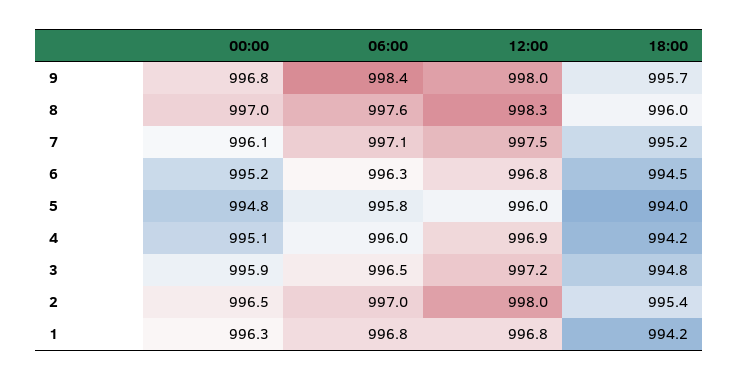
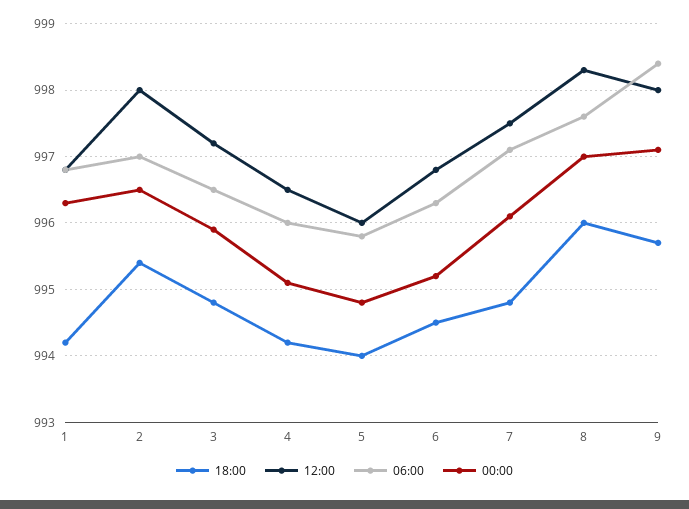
00:00, 9: 996.8 -> 997.1
18:00, 7: 995.2 -> 994.8
12:00, 4: 996.9 -> 996.5

